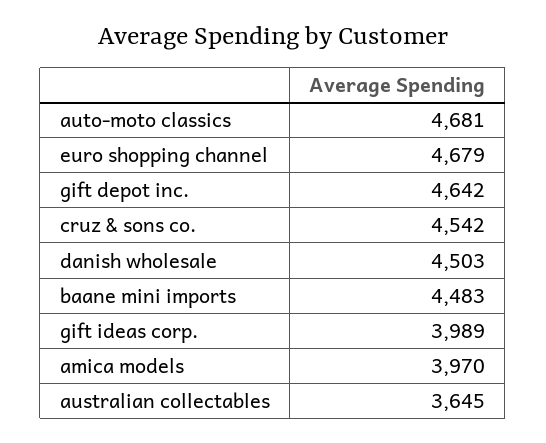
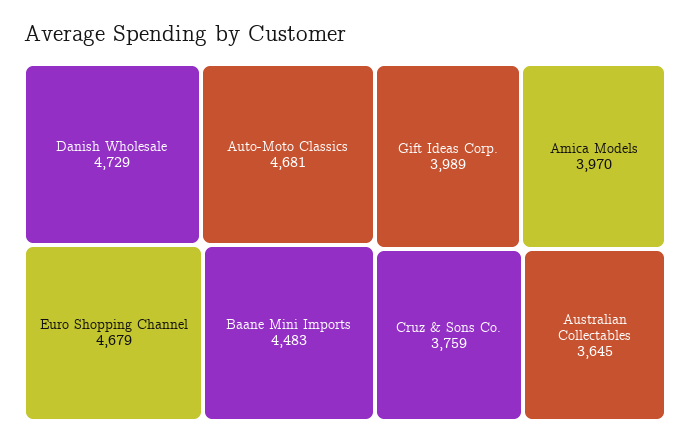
gift depot inc.: 4642 -> none
cruz & sons co.: 4542 -> 3759
danish wholesale: 4503 -> 4729

